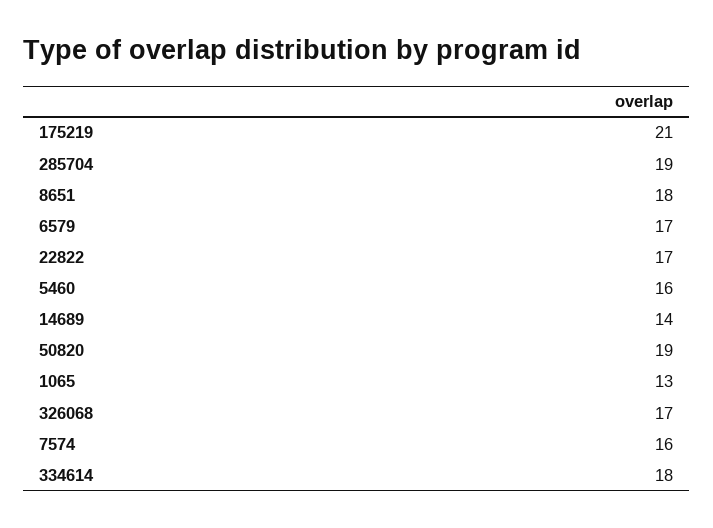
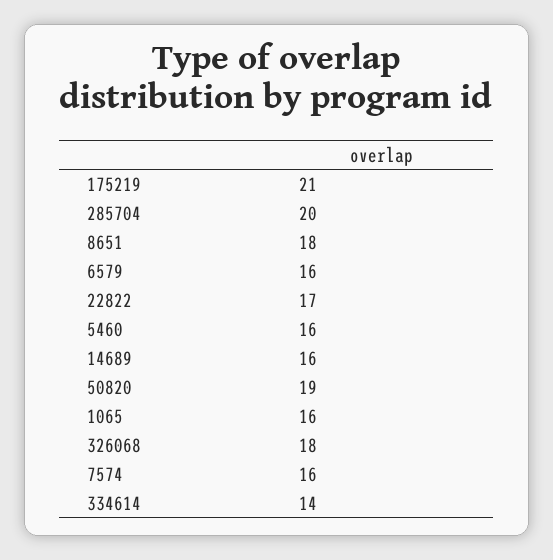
285704: 19 -> 20
6579: 17 -> 16
14689: 14 -> 16
1065: 13 -> 16
326068: 17 -> 18
334614: 18 -> 14

